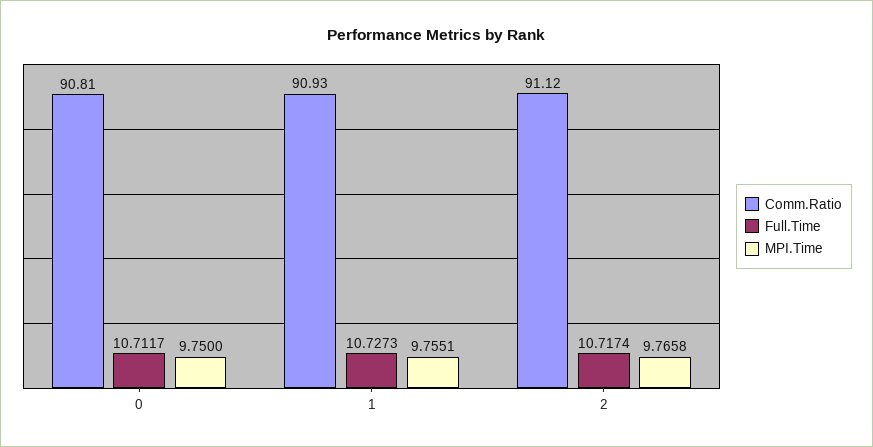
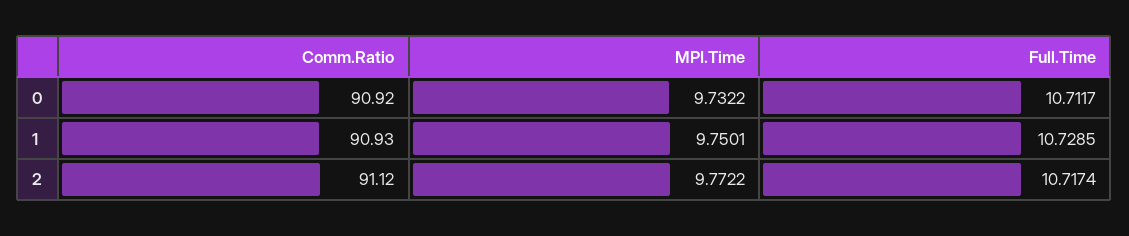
Comm.Ratio, 0: 90.81 -> 90.92
MPI.Time, 0: 9.75 -> 9.7322
Full.Time, 1: 10.7273 -> 10.7285
MPI.Time, 1: 9.7551 -> 9.7501
MPI.Time, 2: 9.7658 -> 9.7722

